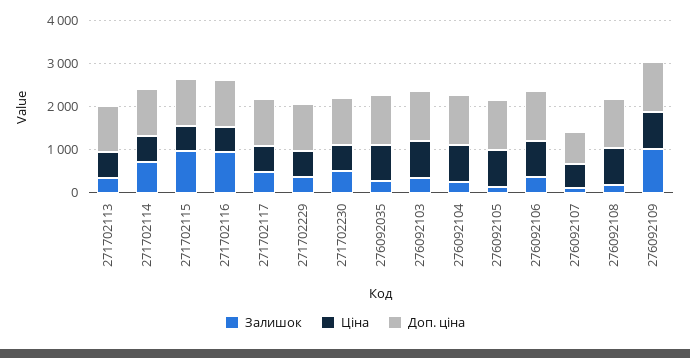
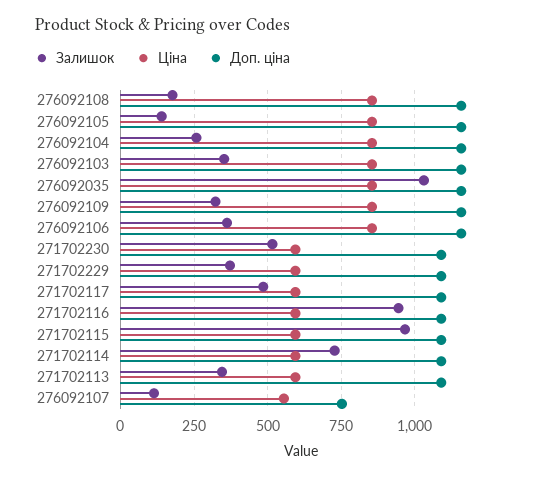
Залишок, 276092035: 200 -> 1025
Залишок, 276092109: 1000 -> 325

